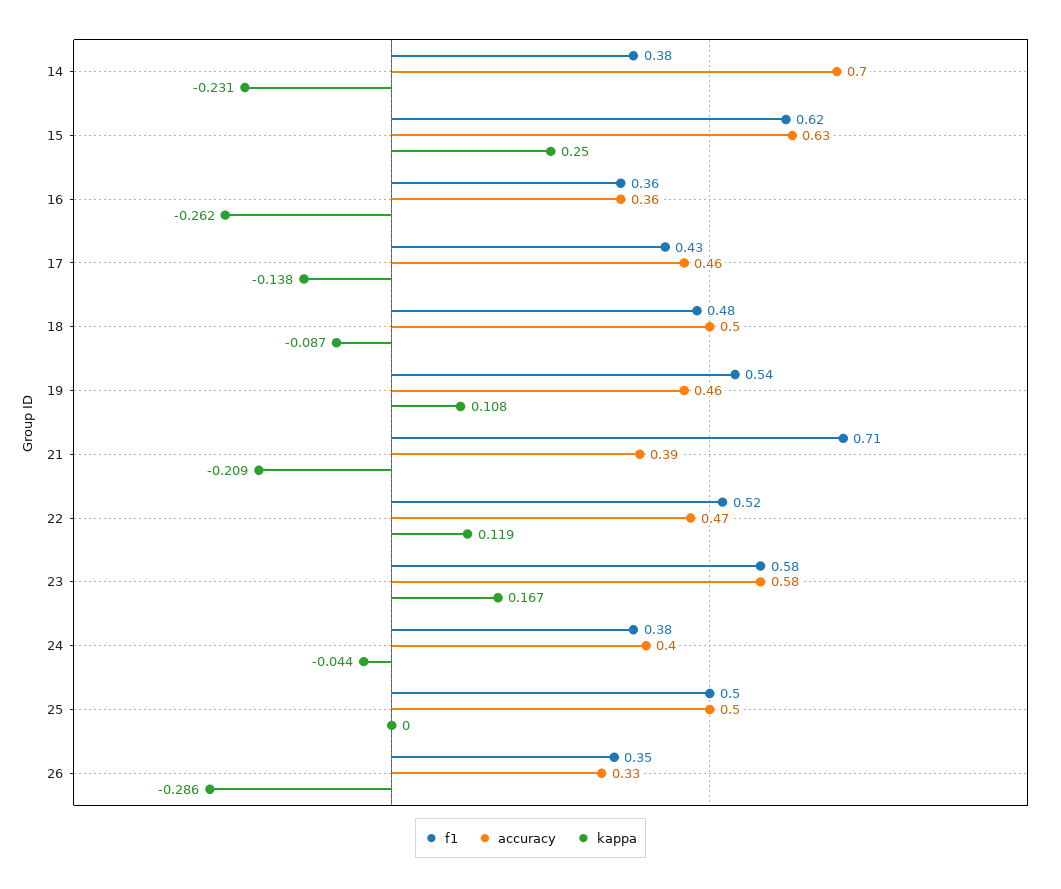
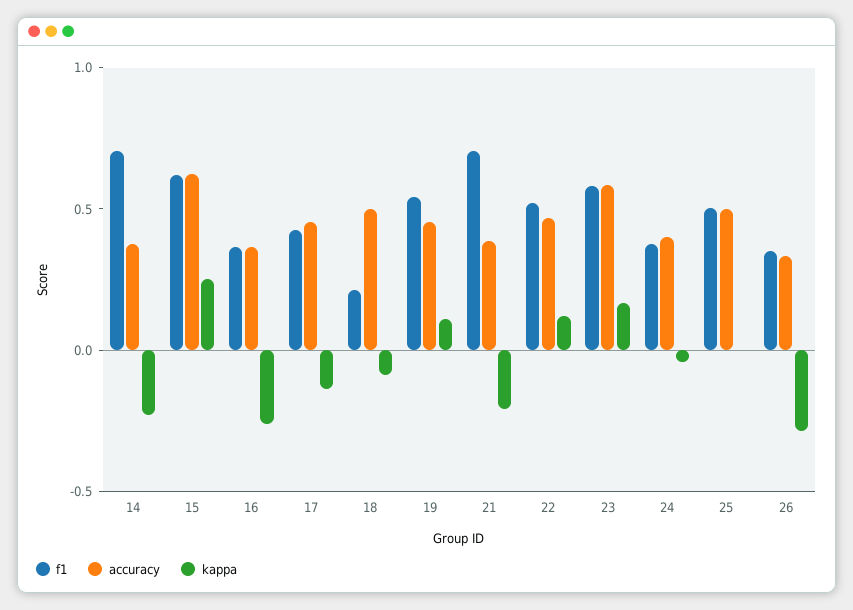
f1, 14: 0.38 -> 0.7
accuracy, 14: 0.7 -> 0.4
f1, 18: 0.48 -> 0.2

